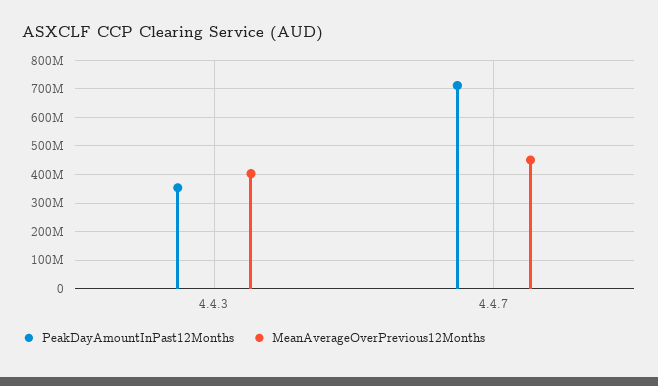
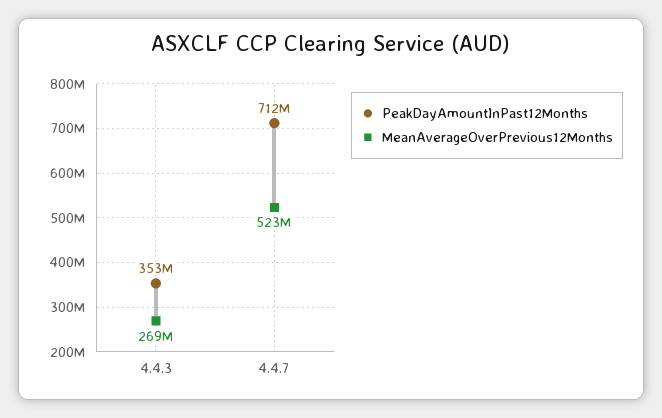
MeanAverageOverPrevious12Months, 4.4.3: 400000000 -> 269000000
MeanAverageOverPrevious12Months, 4.4.7: 450000000 -> 523000000

